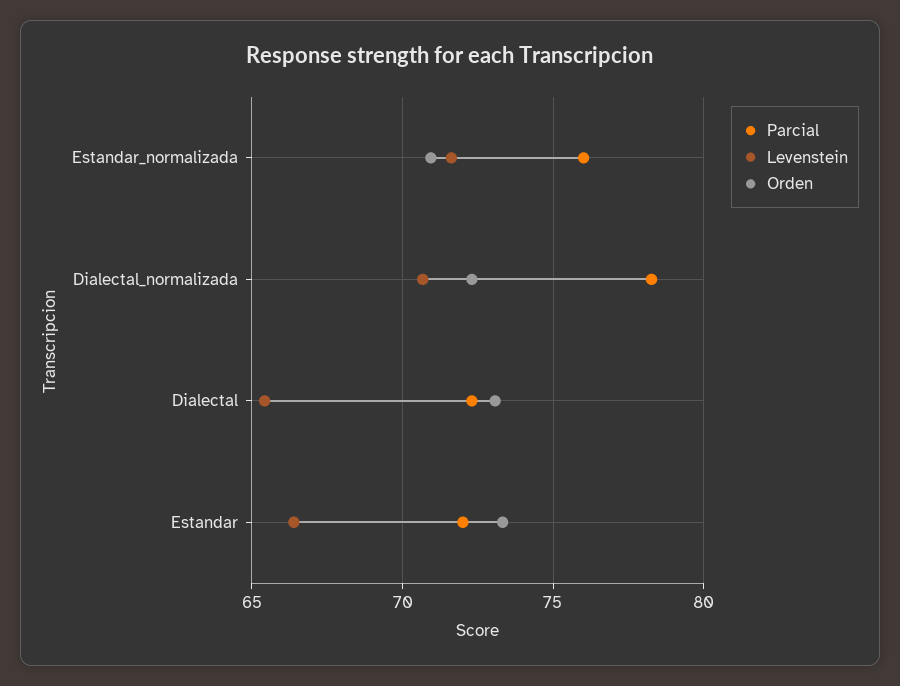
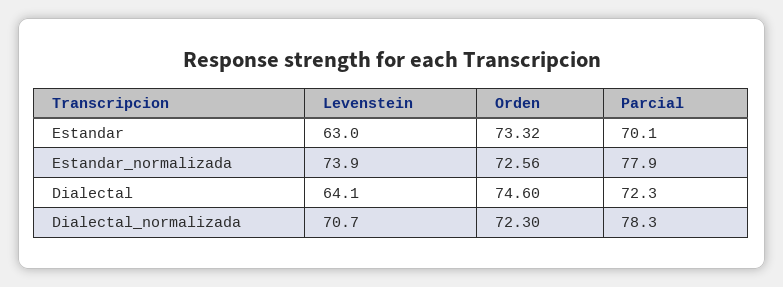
Parcial, Estandar_normalizada: 76 -> 77.9
Levenstein, Estandar_normalizada: 71.5 -> 73.9
Orden, Estandar_normalizada: 71 -> 72.56
Levenstein, Dialectal: 65.5 -> 64.1
Orden, Dialectal: 73 -> 74.6
Parcial, Estandar: 72 -> 70.1
Levenstein, Estandar: 66.5 -> 63

